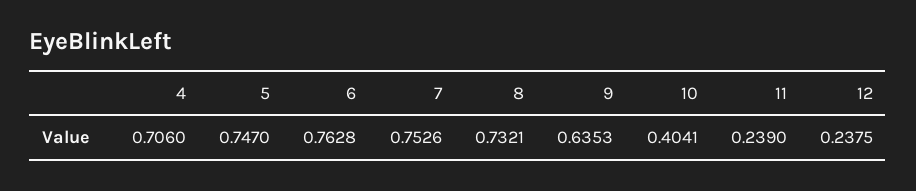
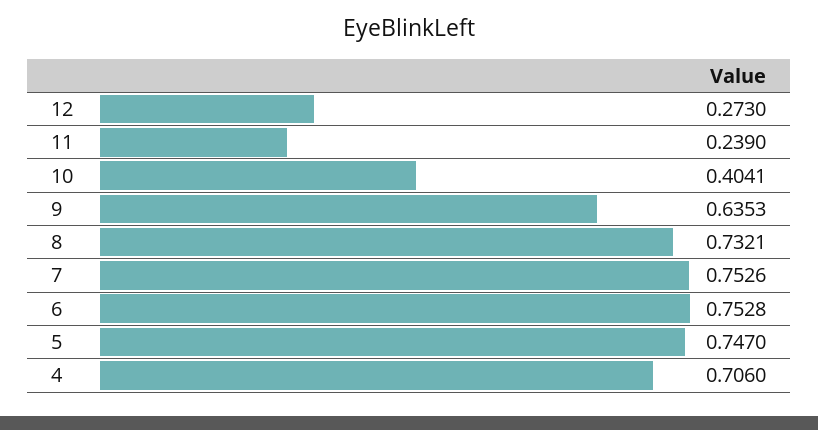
6: 0.7628 -> 0.7528
12: 0.2375 -> 0.273

